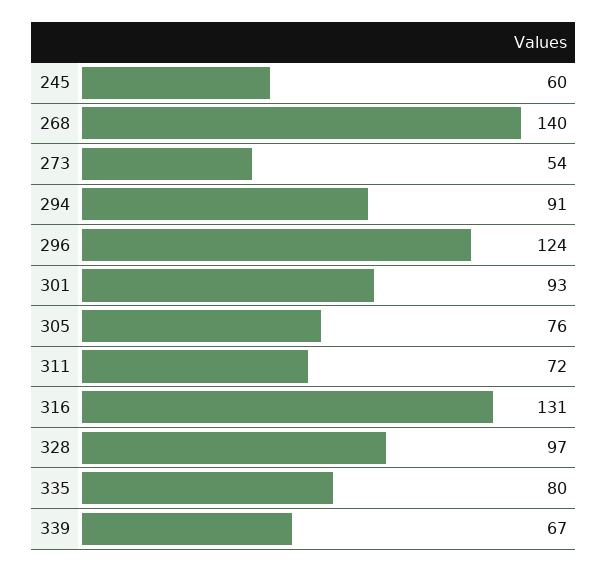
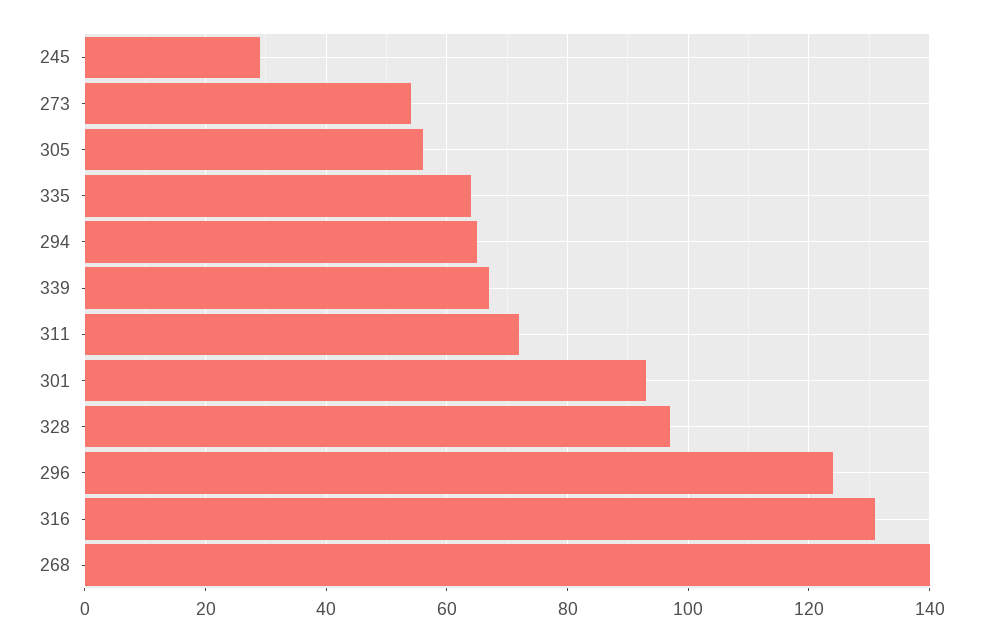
245: 60 -> 30
294: 91 -> 65
305: 76 -> 55
335: 80 -> 65

